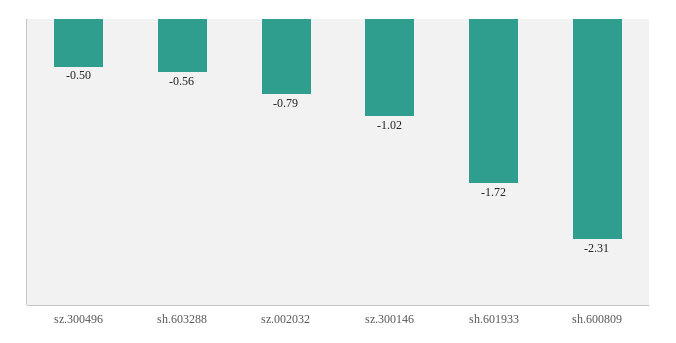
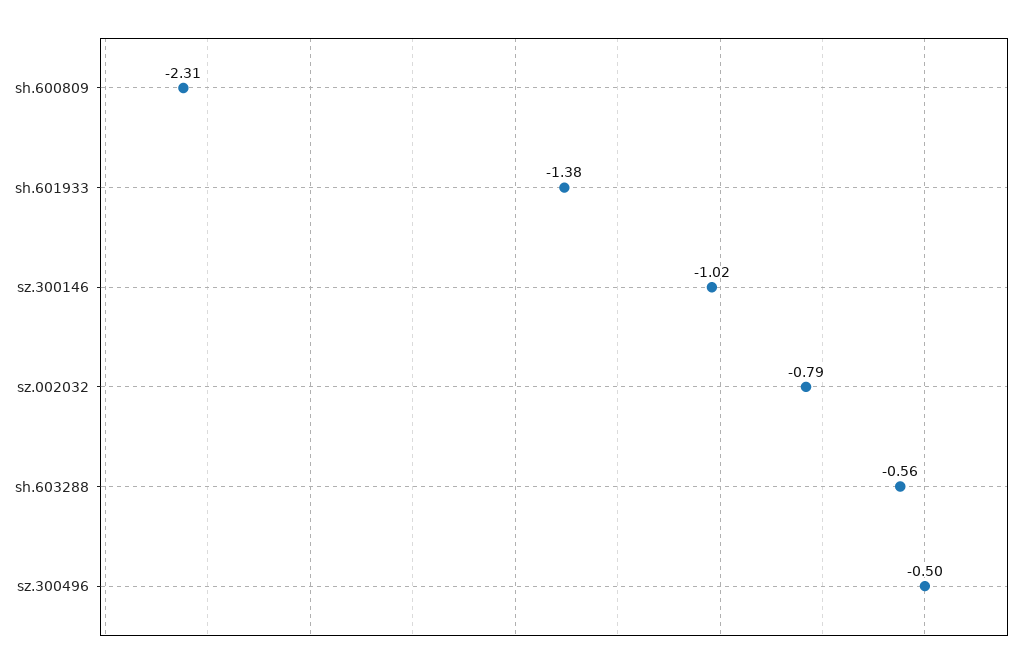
sh.601933: -1.72 -> -1.38

